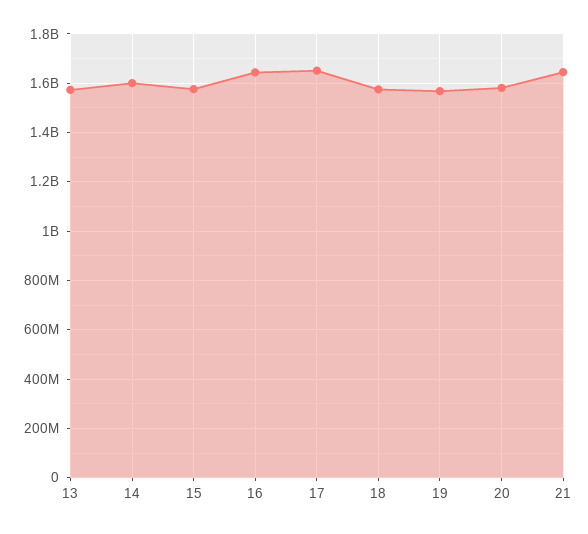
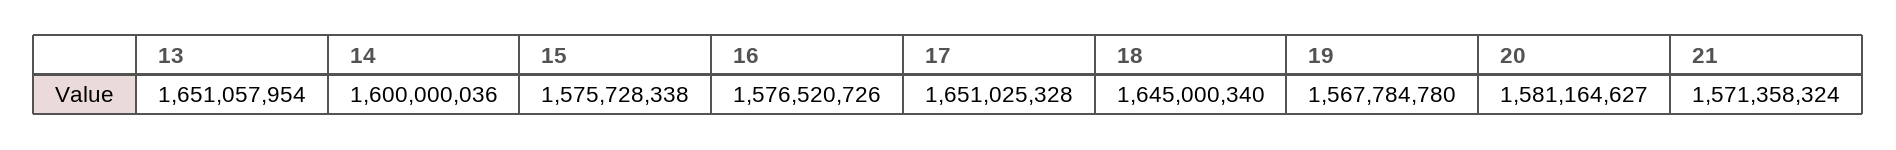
13: 1575000000 -> 1651057954
16: 1650000000 -> 1576520726
18: 1575000000 -> 1645000340
21: 1650000000 -> 1571358324

